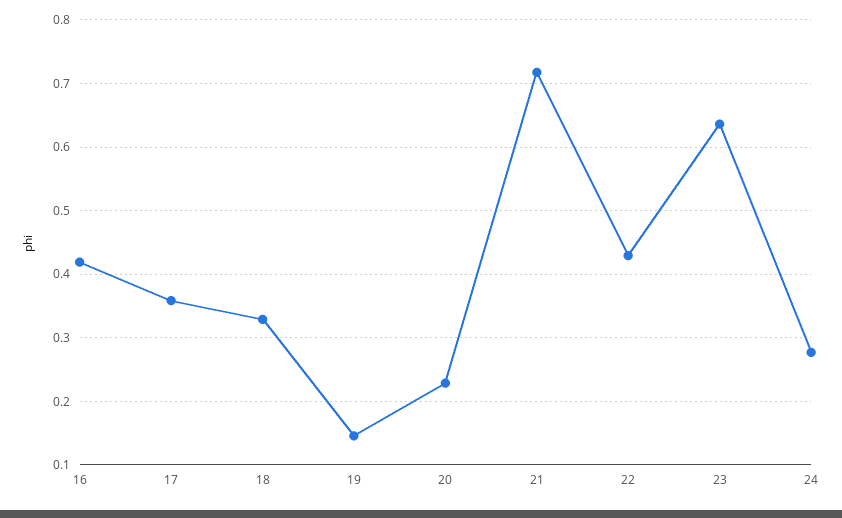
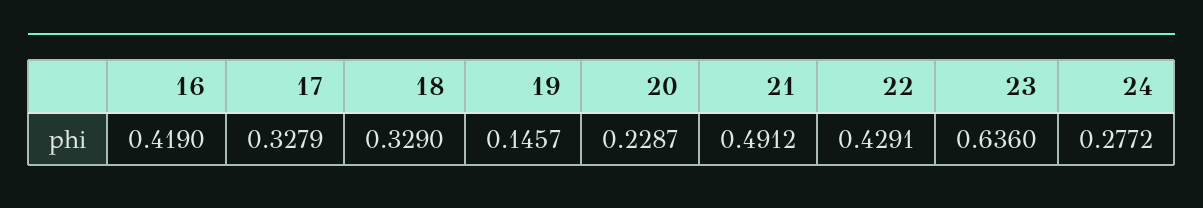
17: 0.36 -> 0.3279
21: 0.72 -> 0.4912

